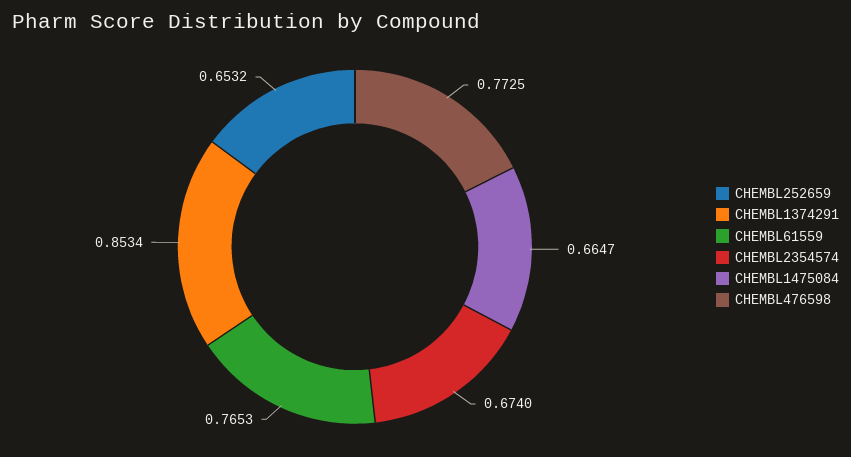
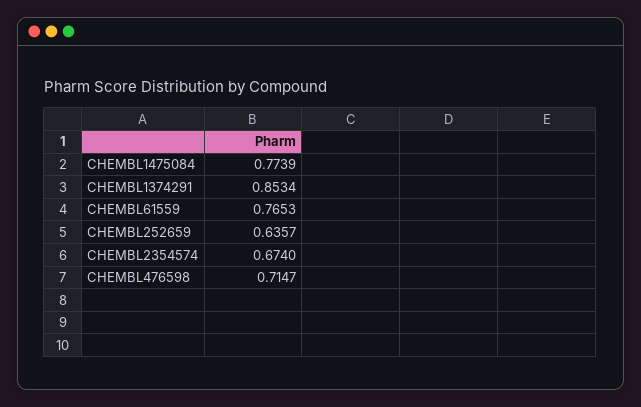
CHEMBL252659: 0.6532 -> 0.6357
CHEMBL1475084: 0.6647 -> 0.7739
CHEMBL476598: 0.7725 -> 0.7147

